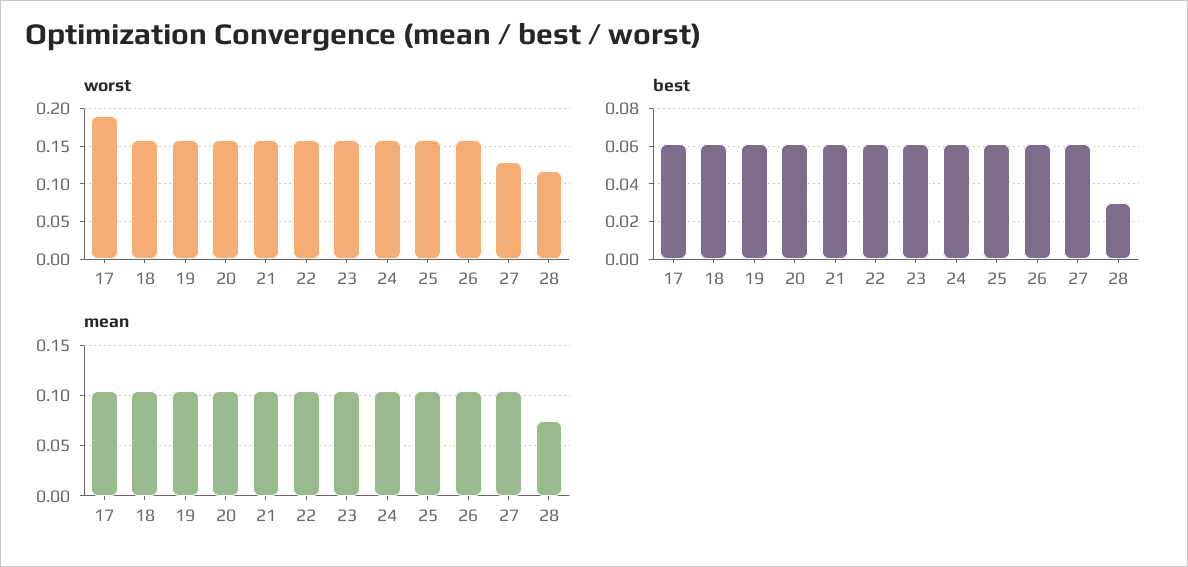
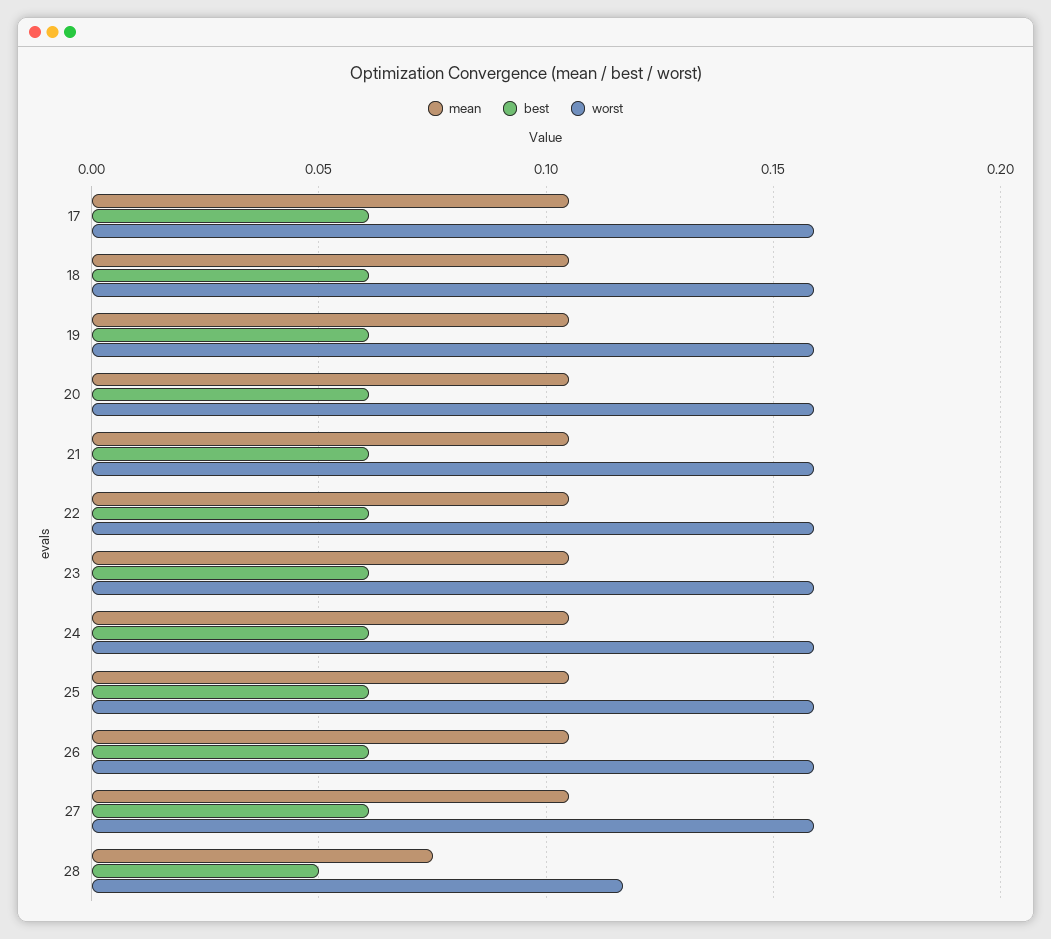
worst, 17: 0.19 -> 0.16
worst, 27: 0.13 -> 0.16
best, 28: 0.03 -> 0.05

